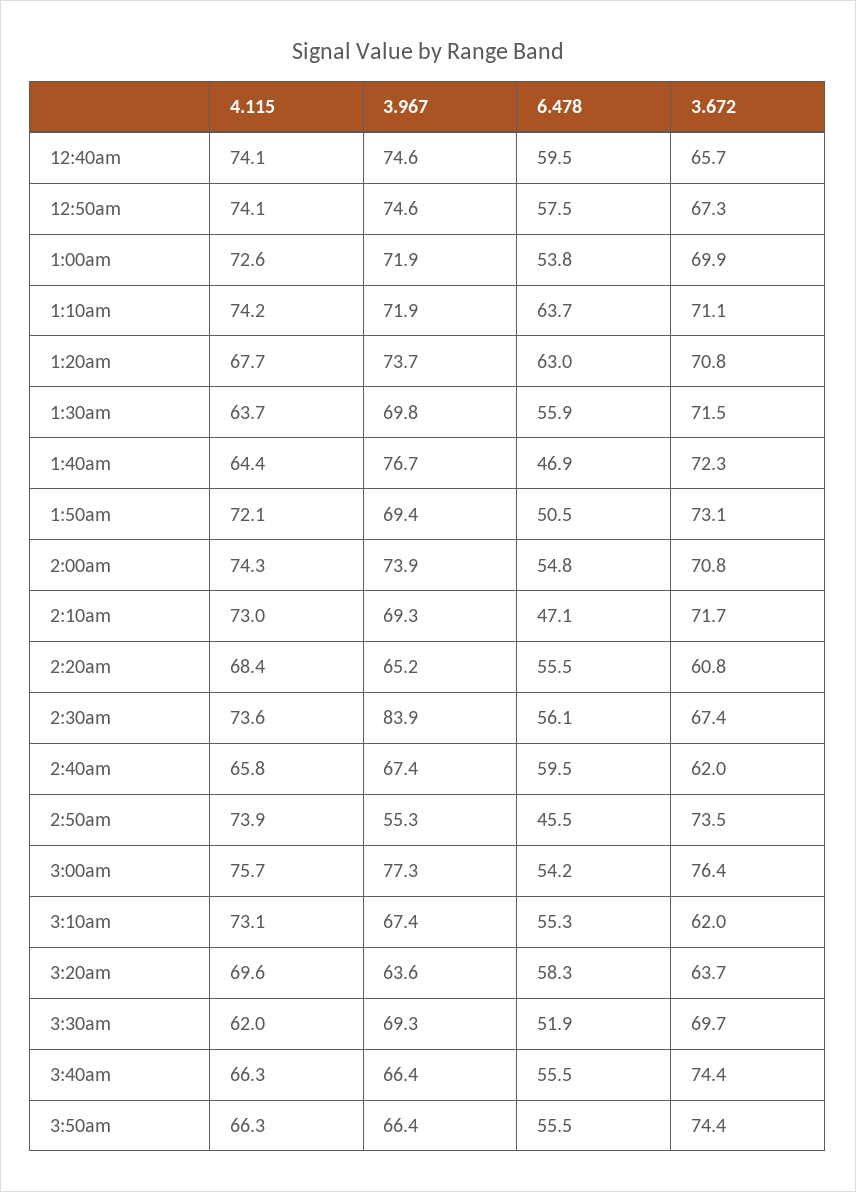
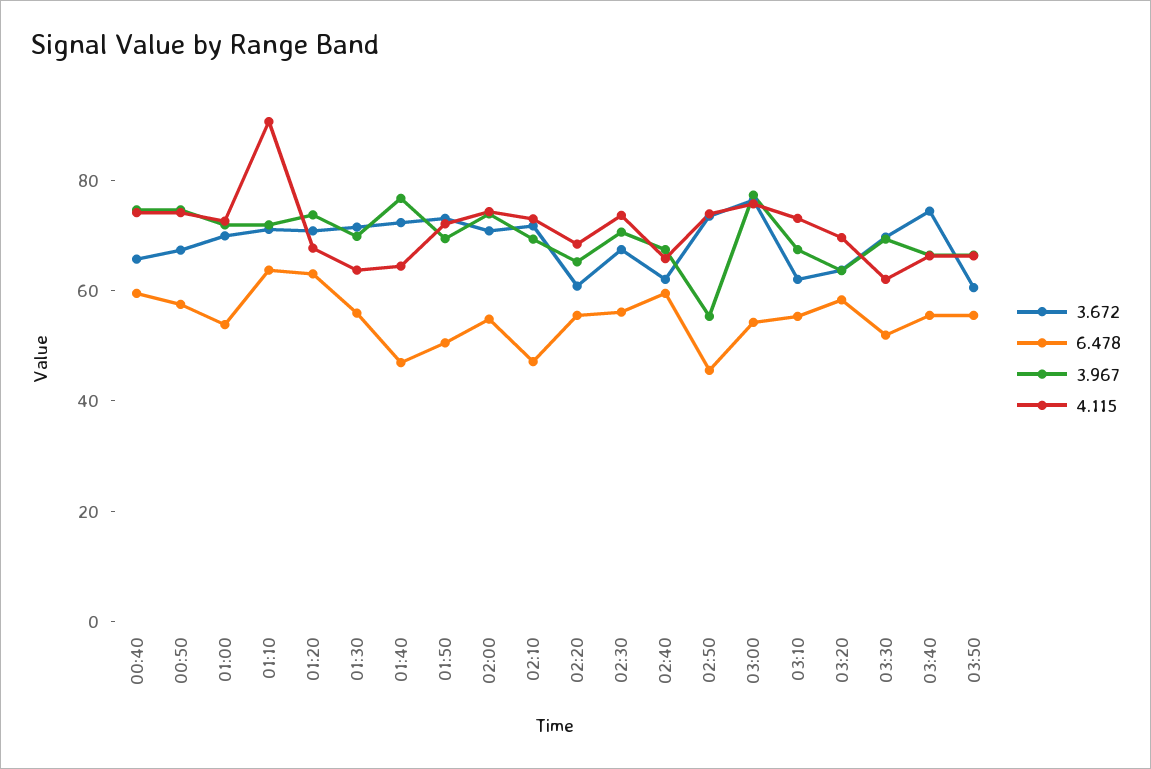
4.115, 1:10am: 74.2 -> 90
3.967, 2:30am: 83.9 -> 70
3.672, 3:50am: 74.4 -> 60

